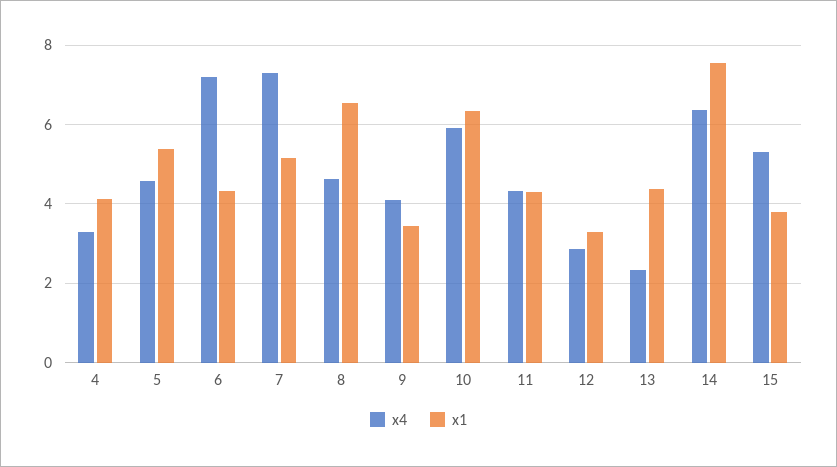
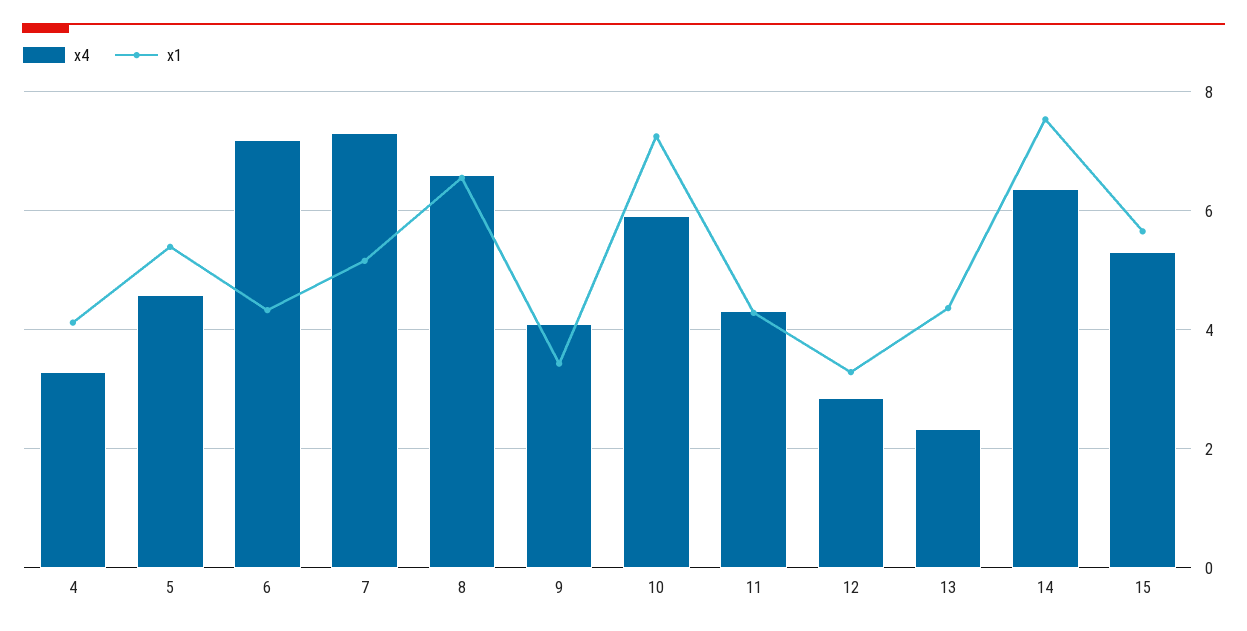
x4, 8: 4.6 -> 6.6
x1, 10: 6.4 -> 7.2
x1, 15: 3.8 -> 5.6

